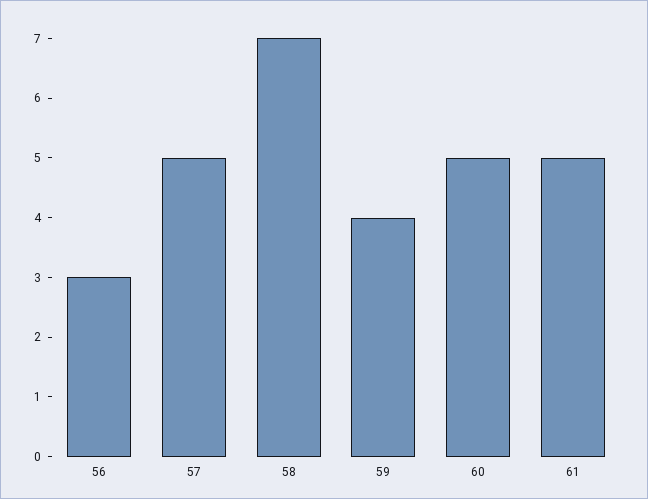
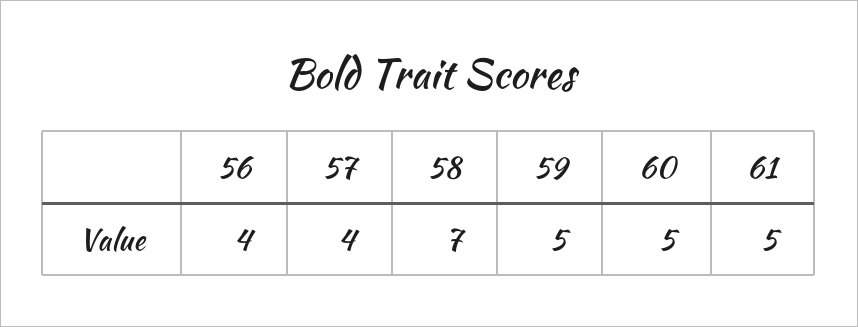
56: 3 -> 4
57: 5 -> 4
59: 4 -> 5

